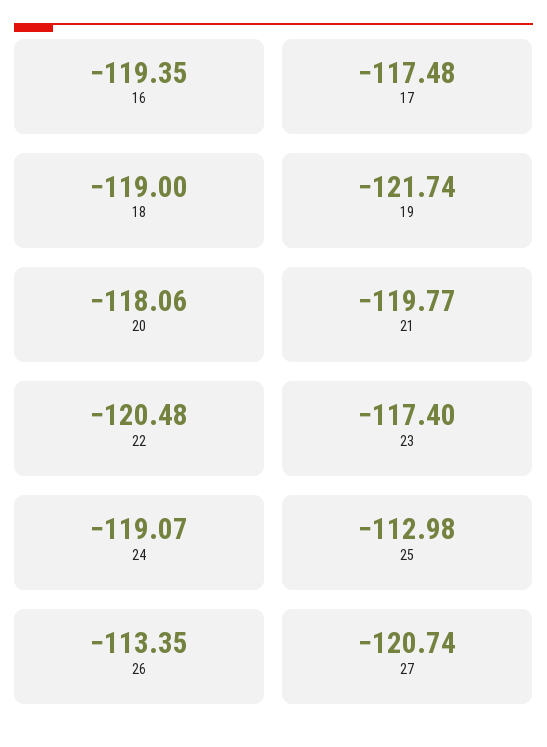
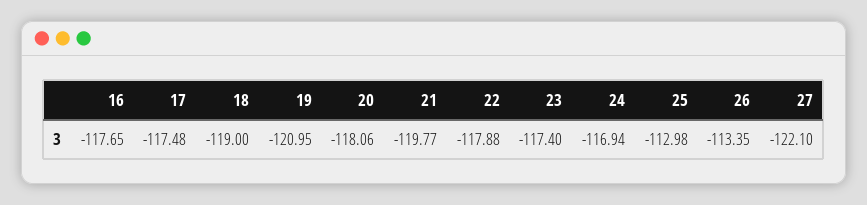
16: -119.35 -> -117.65
19: -121.74 -> -120.95
22: -120.48 -> -117.88
24: -119.07 -> -116.94
27: -120.74 -> -122.1

